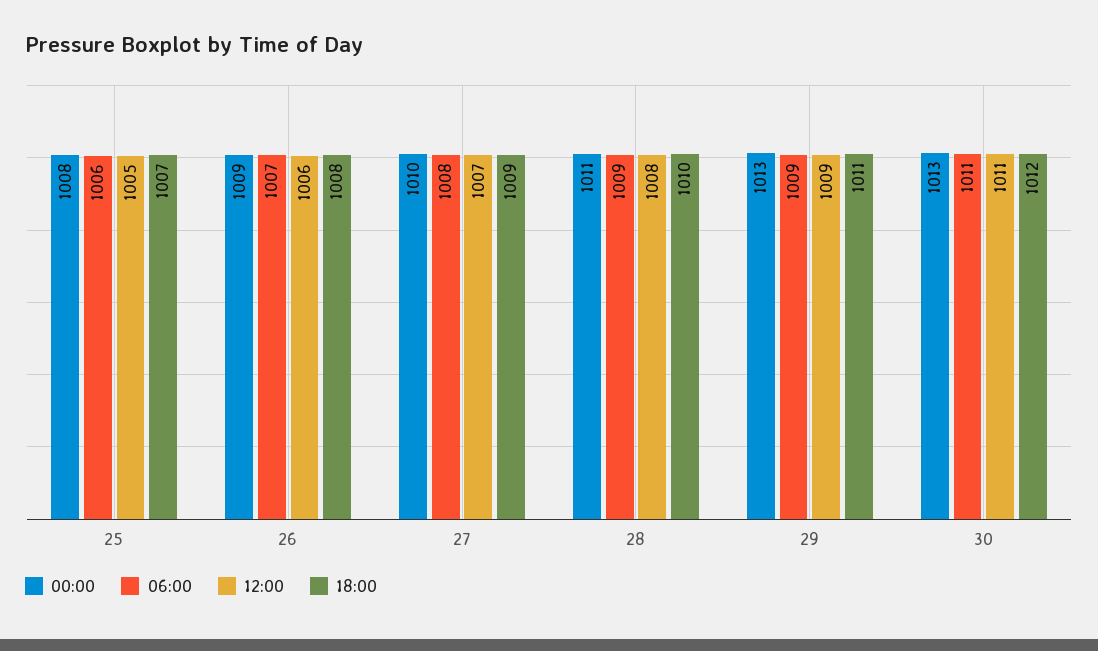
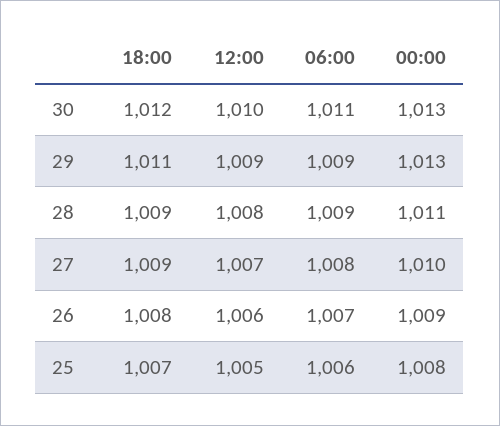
18:00, 28: 1010 -> 1009
12:00, 30: 1011 -> 1010

